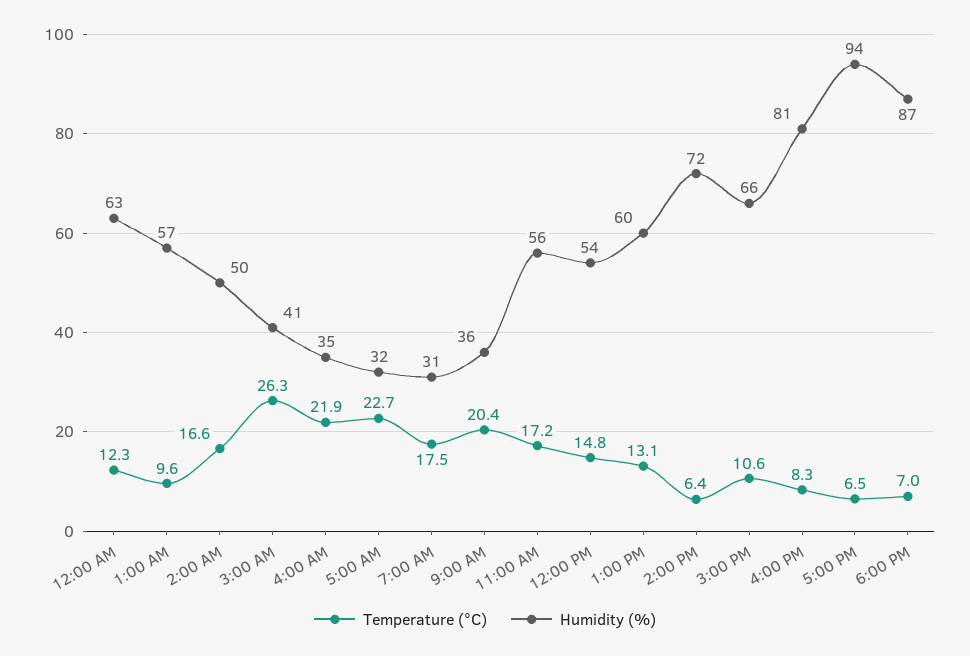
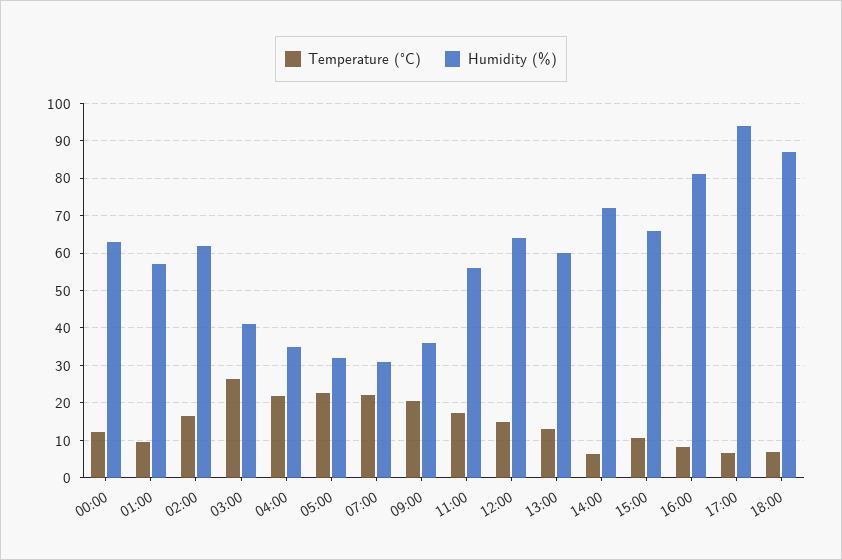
Humidity (%), 2:00 AM: 50 -> 62
Temperature (°C), 7:00 AM: 17.5 -> 22
Humidity (%), 12:00 PM: 54 -> 64

